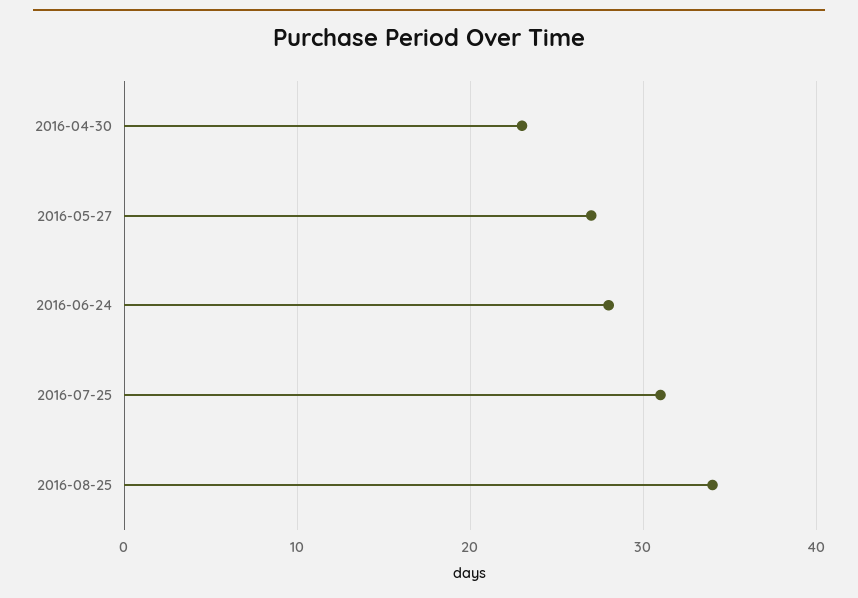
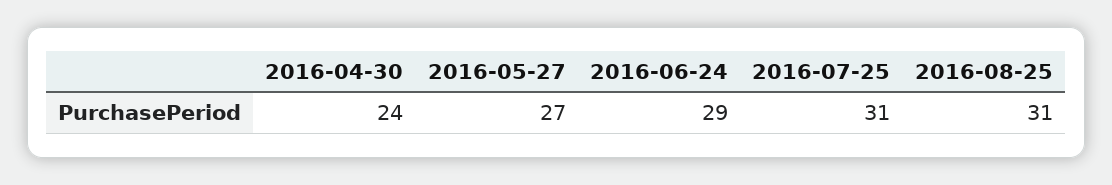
2016-04-30: 23 -> 24
2016-06-24: 28 -> 29
2016-08-25: 34 -> 31

